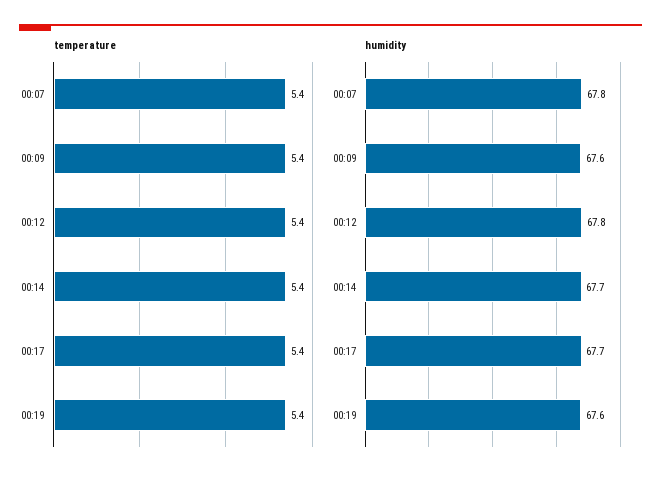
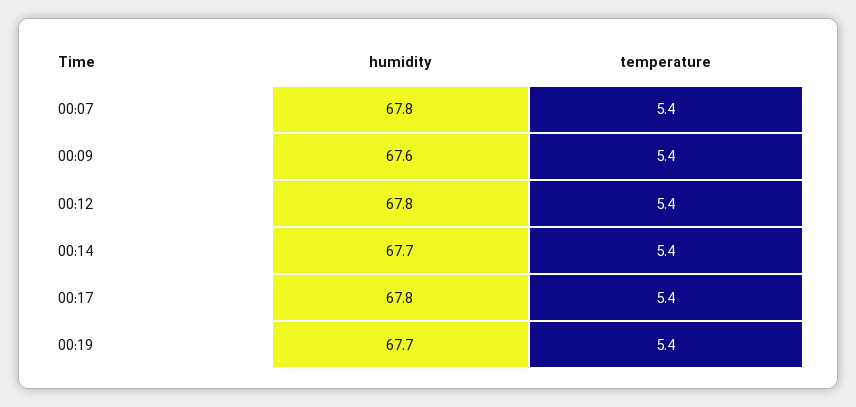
humidity, 00:17: 67.7 -> 67.8
humidity, 00:19: 67.6 -> 67.7

